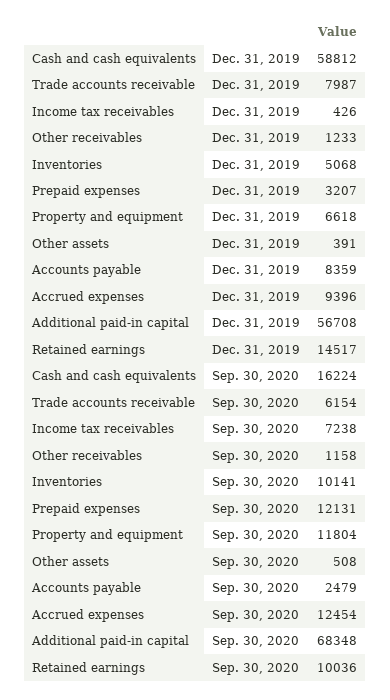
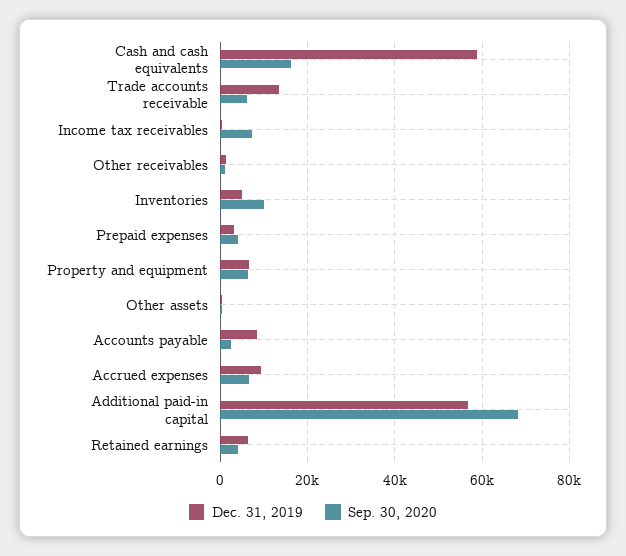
Dec. 31, 2019, Trade accounts receivable: 7987 -> 14000
Dec. 31, 2019, Retained earnings: 14517 -> 6000
Sep. 30, 2020, Prepaid expenses: 12131 -> 4000
Sep. 30, 2020, Property and equipment: 11804 -> 6000
Sep. 30, 2020, Accrued expenses: 12454 -> 6000
Sep. 30, 2020, Retained earnings: 10036 -> 4000

